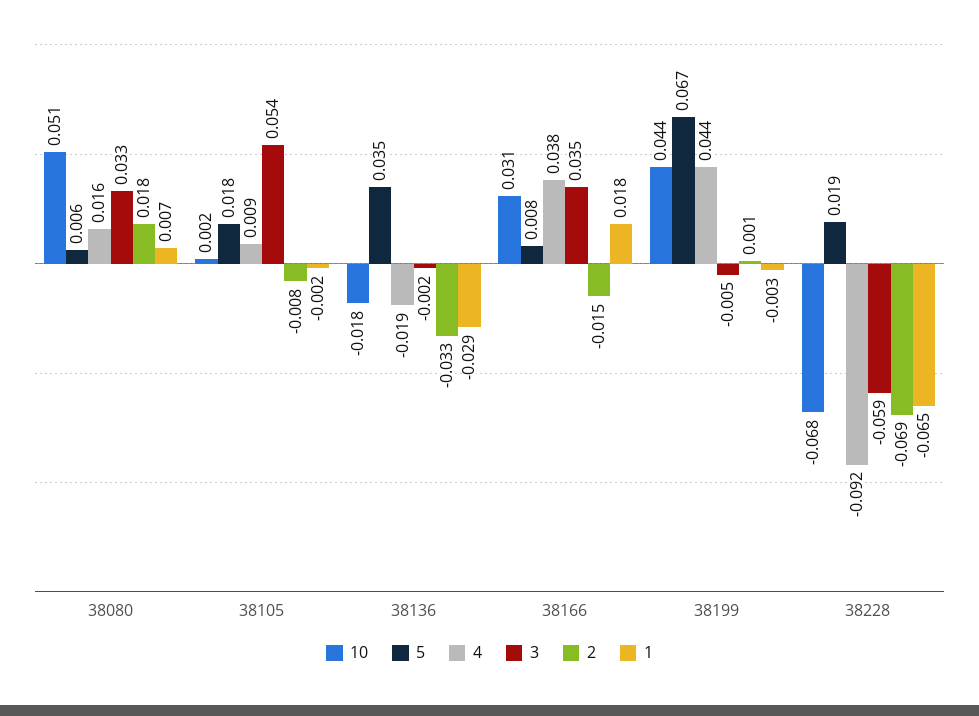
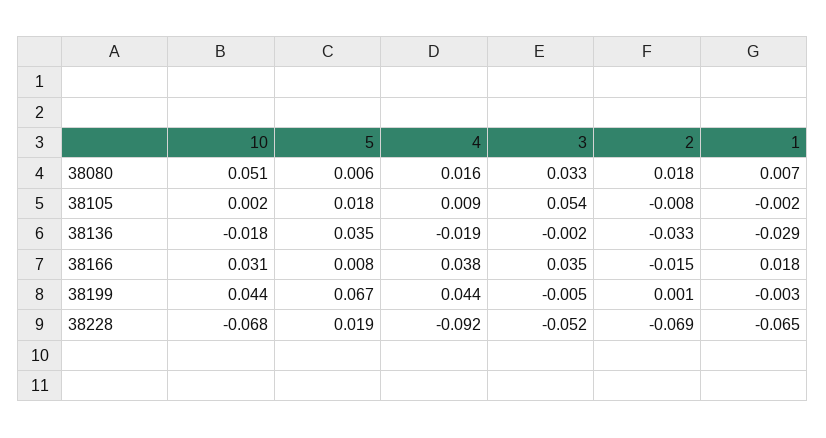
3, 38228: -0.059 -> -0.052

